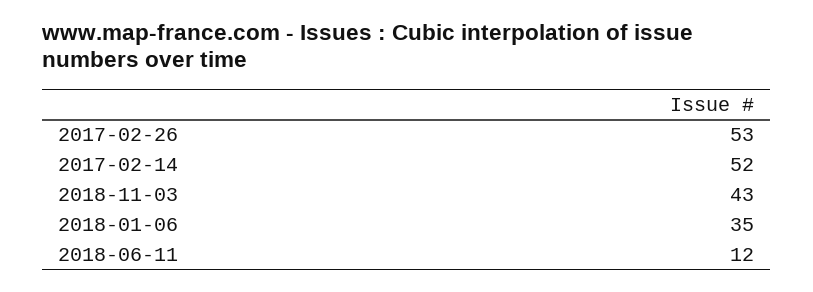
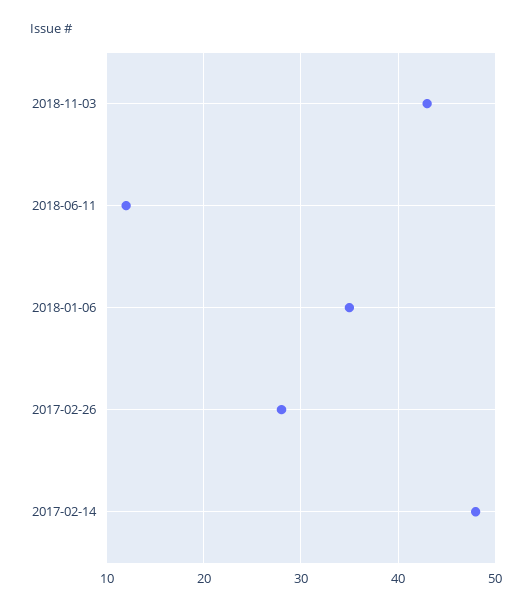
2017-02-26: 53 -> 28
2017-02-14: 52 -> 48

